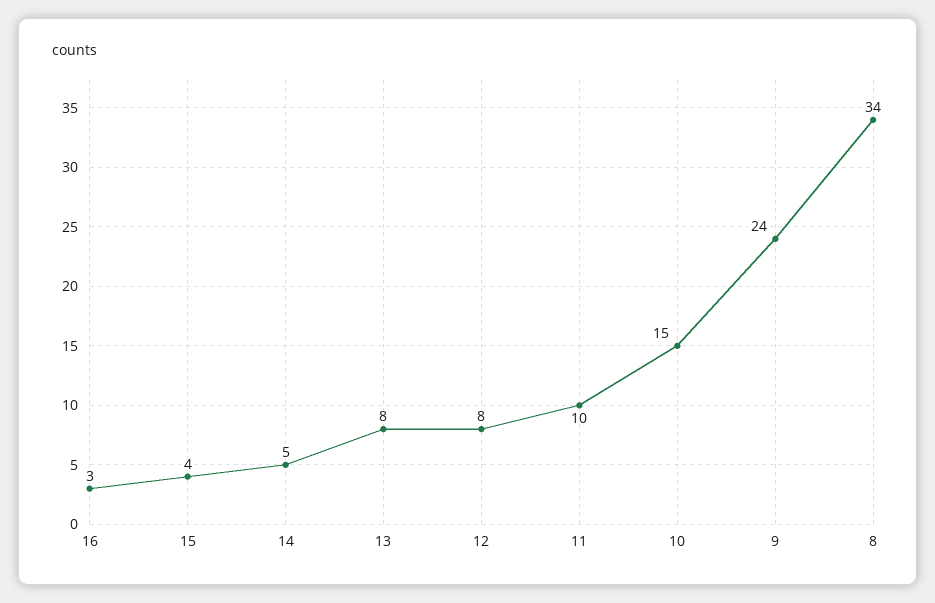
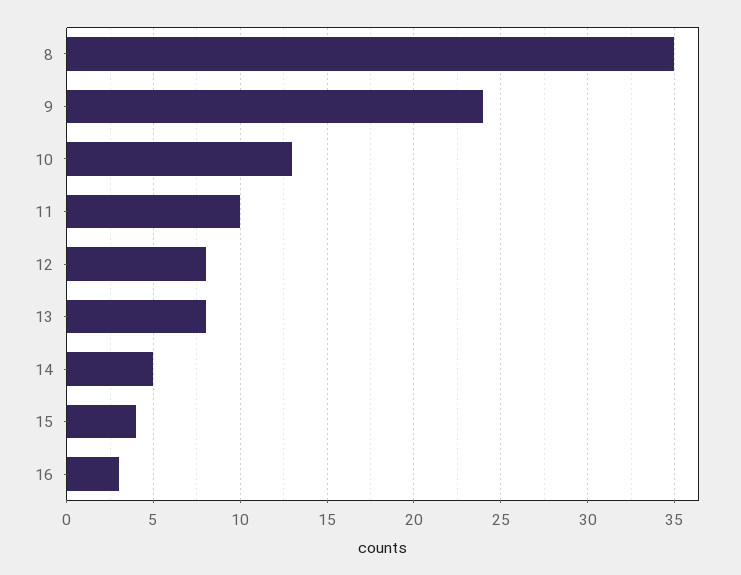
10: 15 -> 13
8: 34 -> 35

